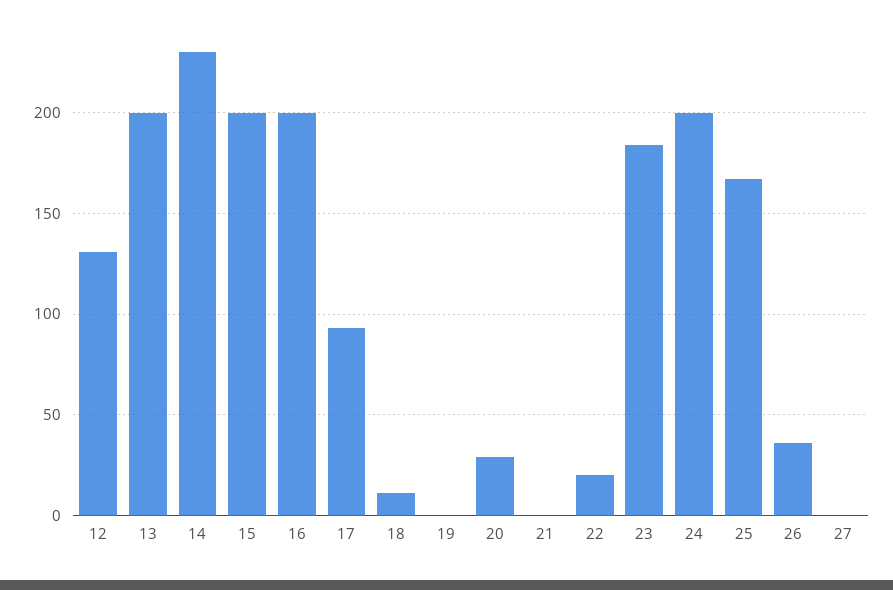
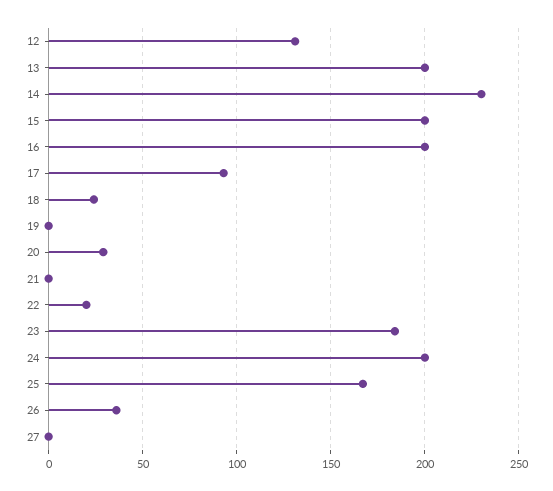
18: 10 -> 25

